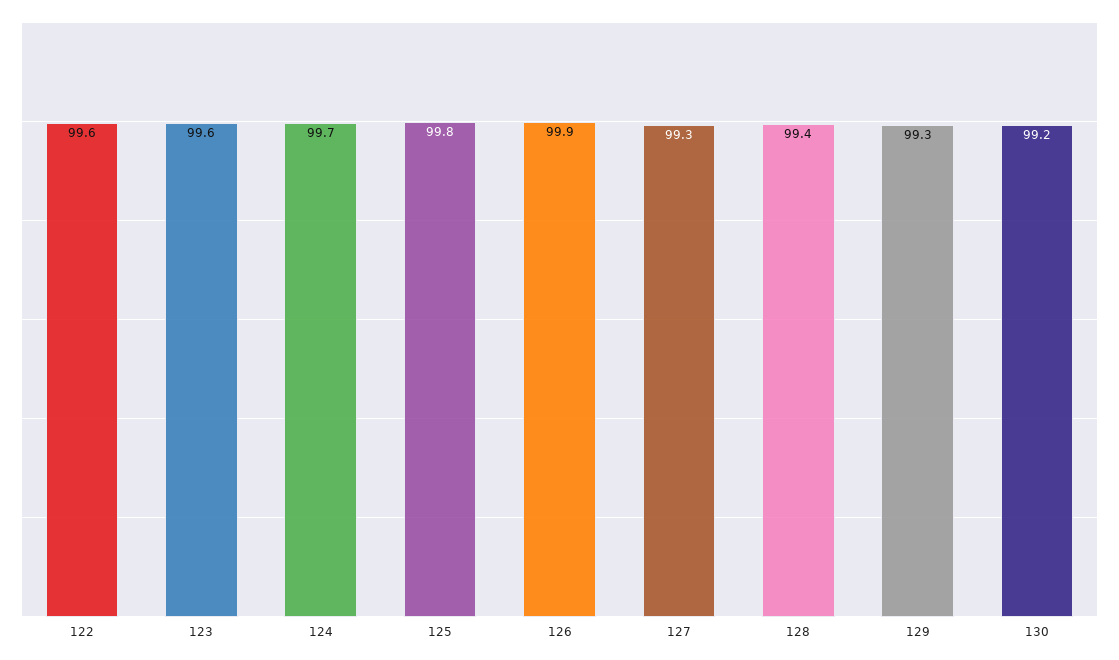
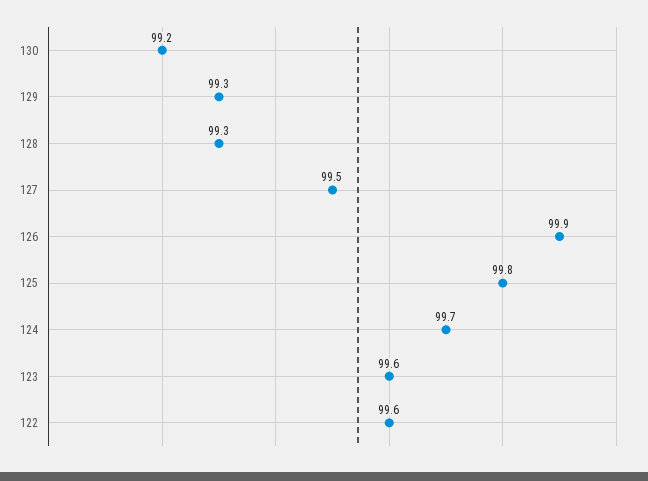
127: 99.3 -> 99.5
128: 99.4 -> 99.3

